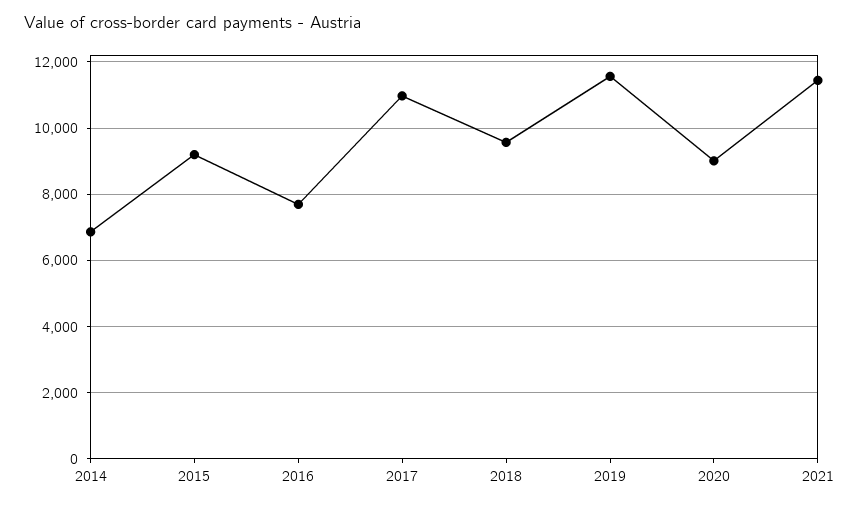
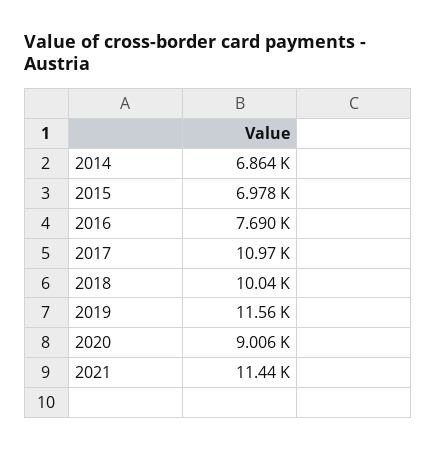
2015: 9200 -> 6978
2018: 9600 -> 10040

